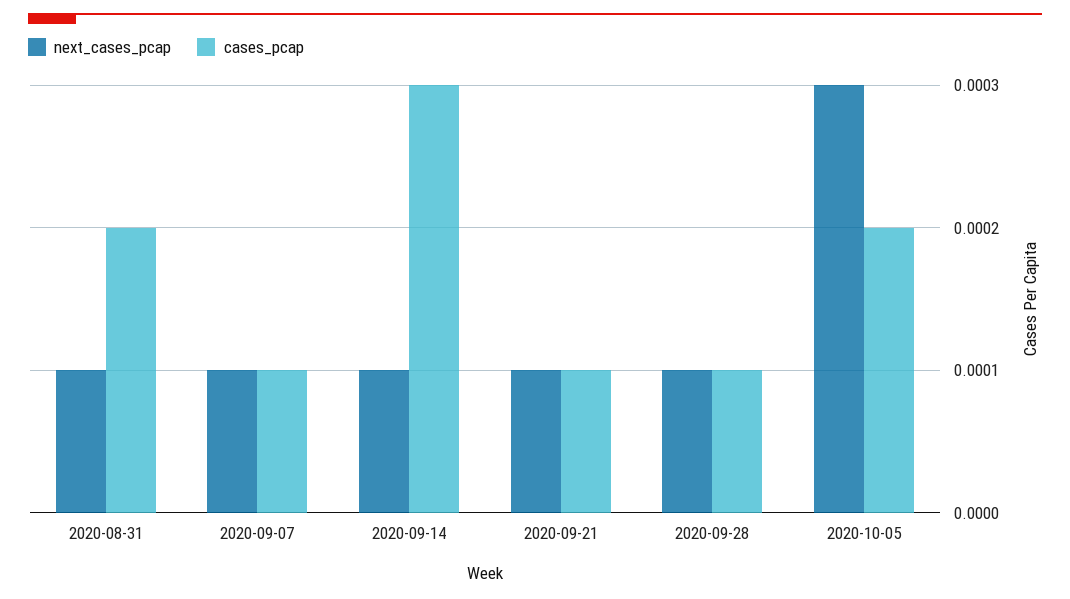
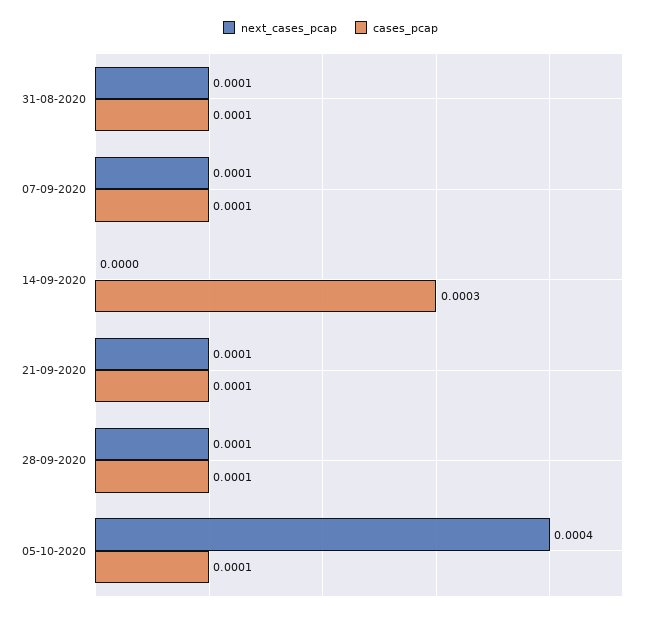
cases_pcap, 2020-08-31: 0.0002 -> 0.0001
next_cases_pcap, 2020-09-14: 0.0001 -> 0
next_cases_pcap, 2020-10-05: 0.0003 -> 0.0004
cases_pcap, 2020-10-05: 0.0002 -> 0.0001

